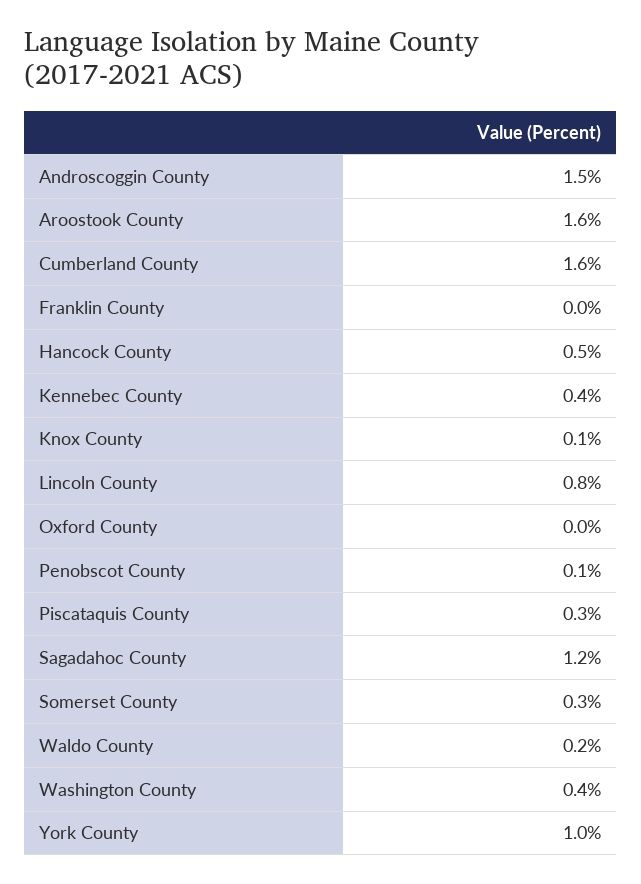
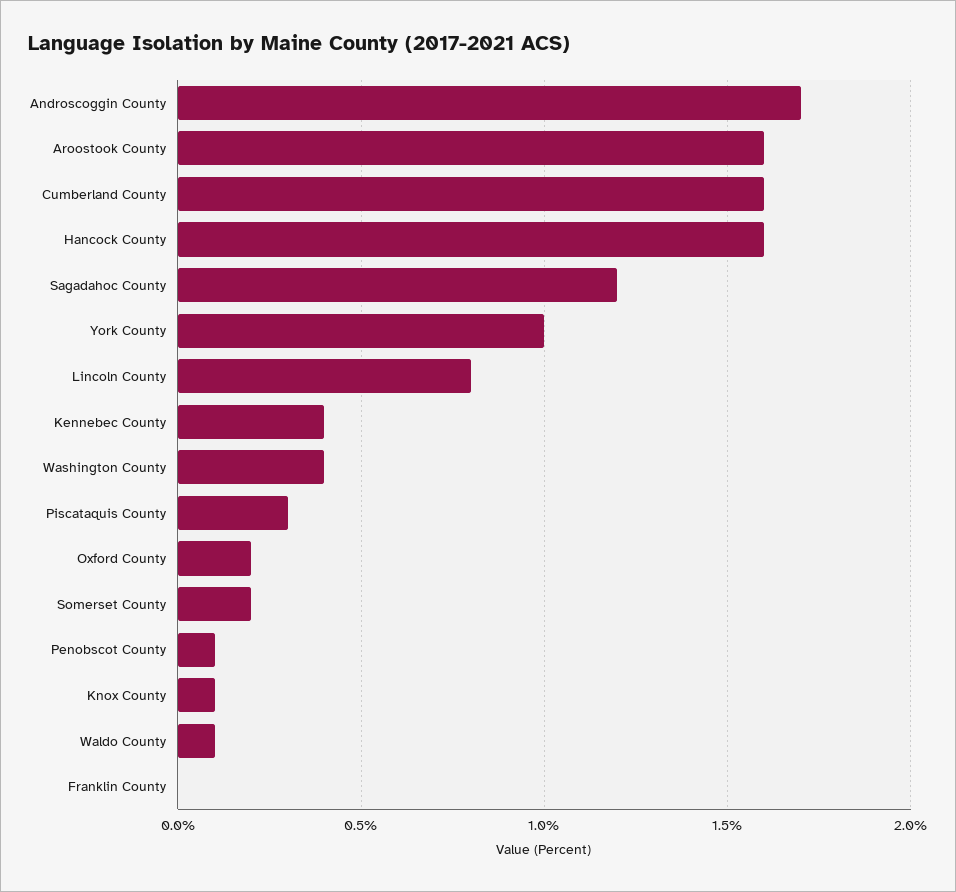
Androscoggin County: 1.5 -> 1.7
Hancock County: 0.5 -> 1.6
Oxford County: 0 -> 0.2
Somerset County: 0.3 -> 0.2
Waldo County: 0.2 -> 0.1

